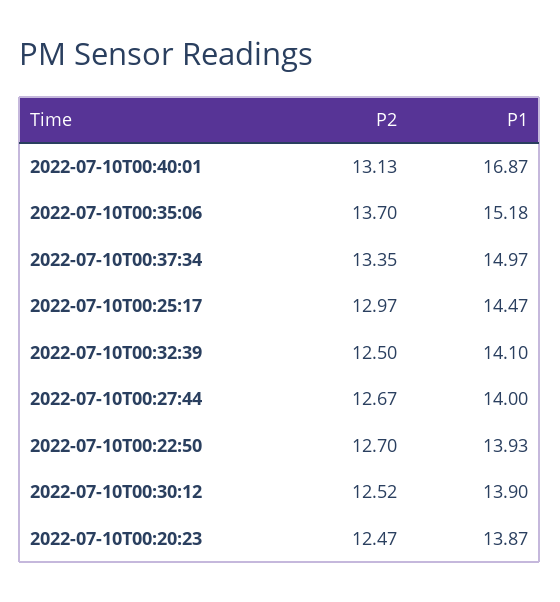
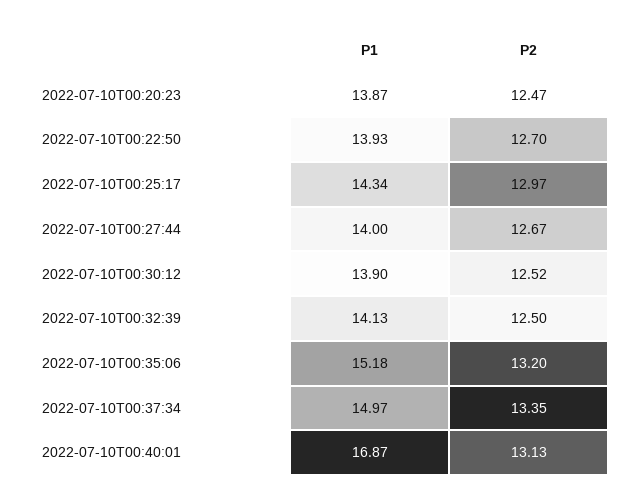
P2, 2022-07-10T00:35:06: 13.7 -> 13.2
P1, 2022-07-10T00:25:17: 14.47 -> 14.34
P1, 2022-07-10T00:32:39: 14.1 -> 14.13

